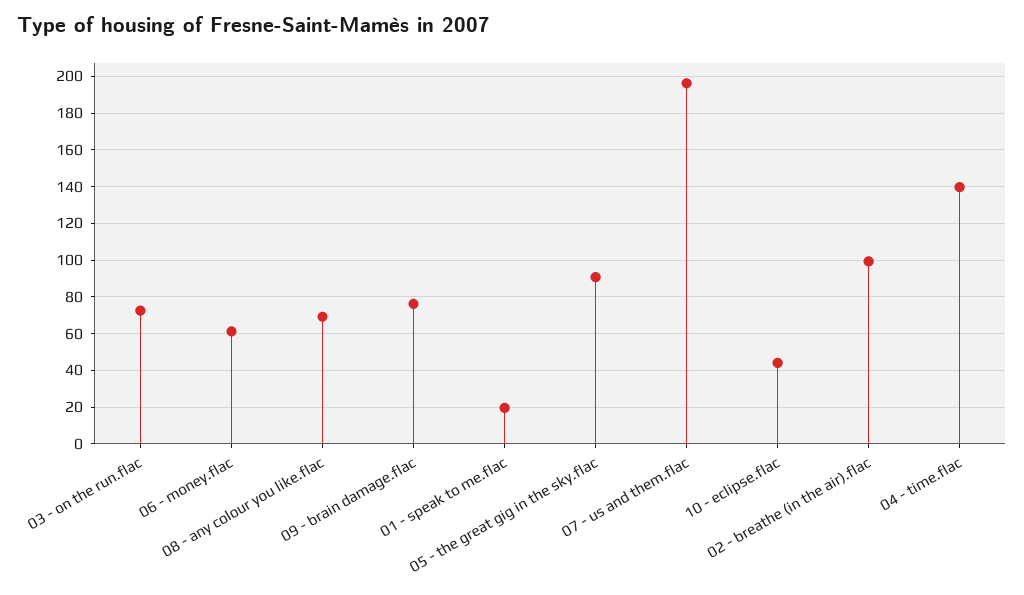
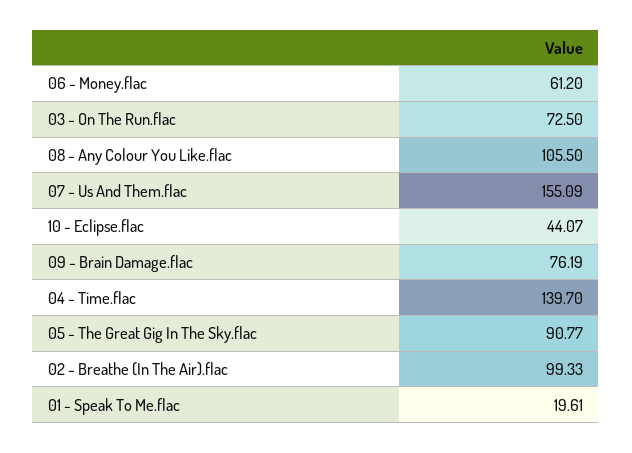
08 - any colour you like.flac: 70 -> 105.5
07 - us and them.flac: 195 -> 155.09

